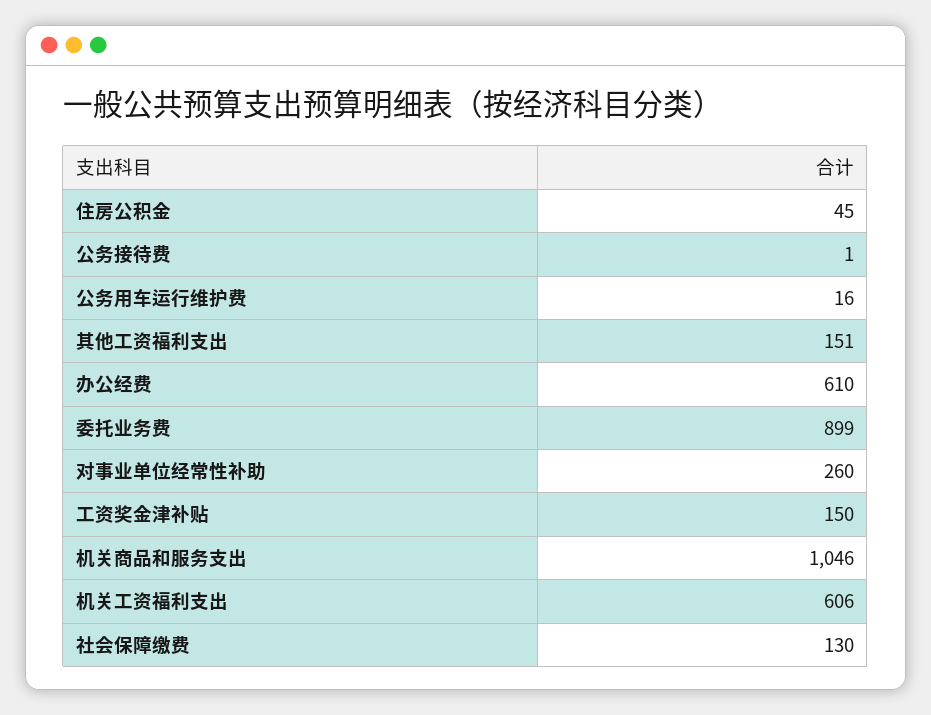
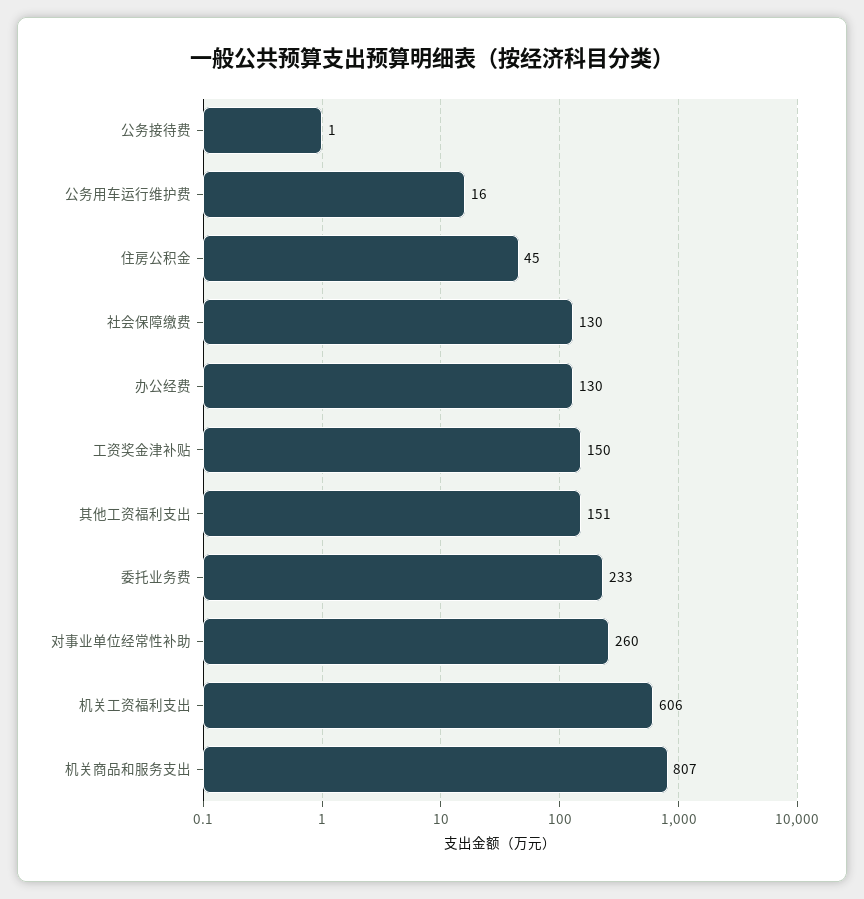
办公经费: 610 -> 130
委托业务费: 899 -> 233
机关商品和服务支出: 1046 -> 807

